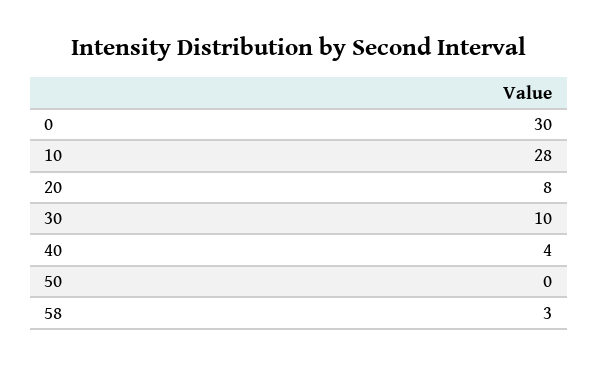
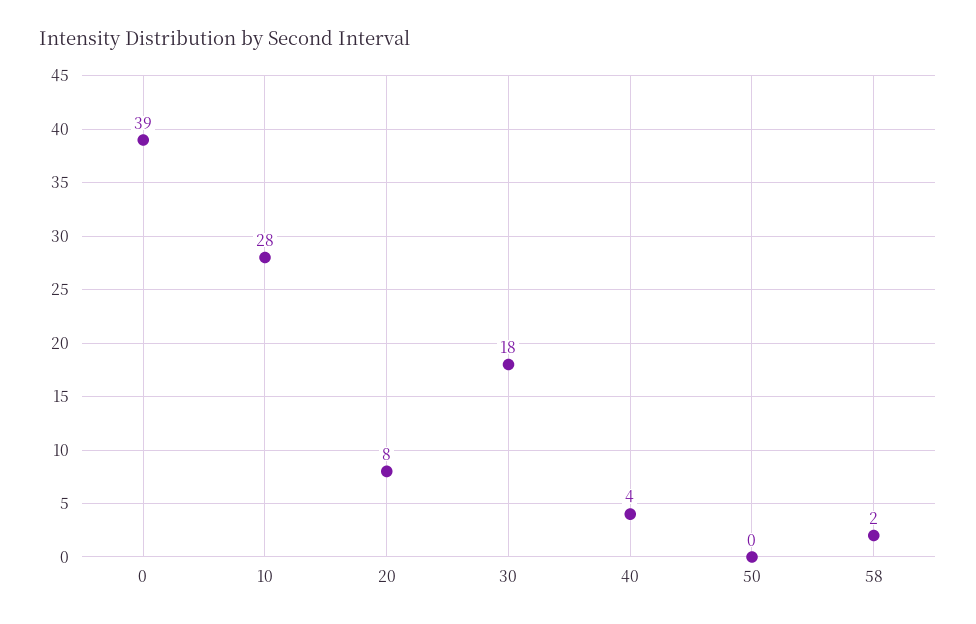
0: 30 -> 39
30: 10 -> 18
58: 3 -> 2

